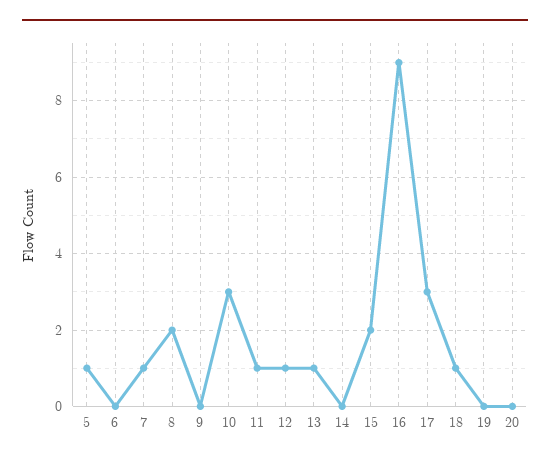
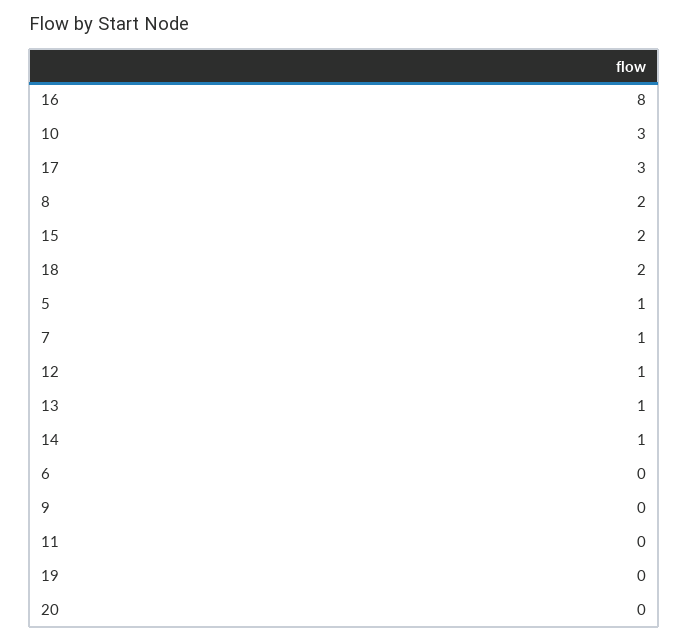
11: 1 -> 0
14: 0 -> 1
16: 9 -> 8
18: 1 -> 2

